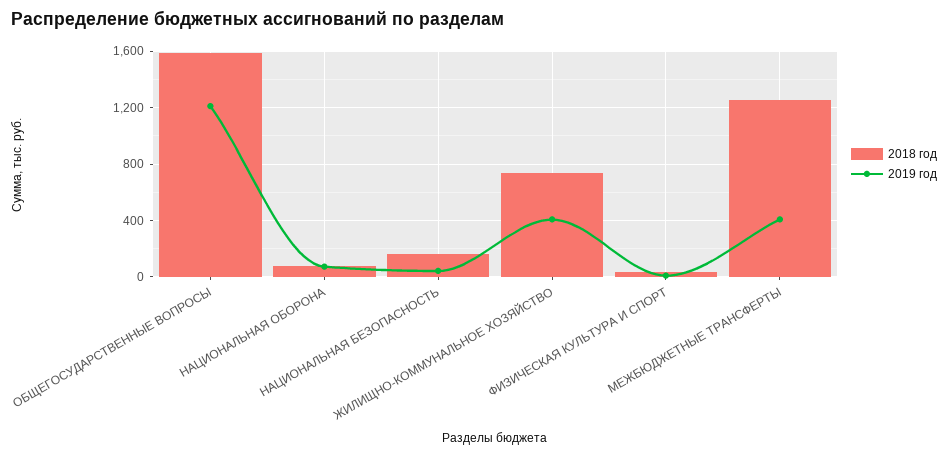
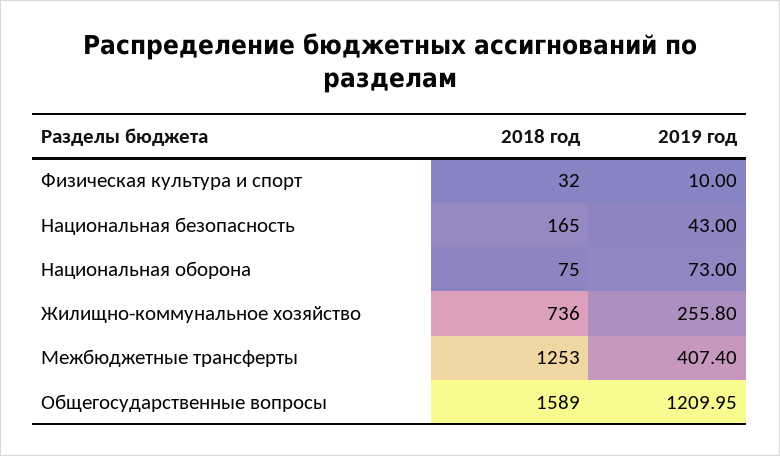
2019 год, ЖИЛИЩНО-КОММУНАЛЬНОЕ ХОЗЯЙСТВО: 400 -> 255.8

